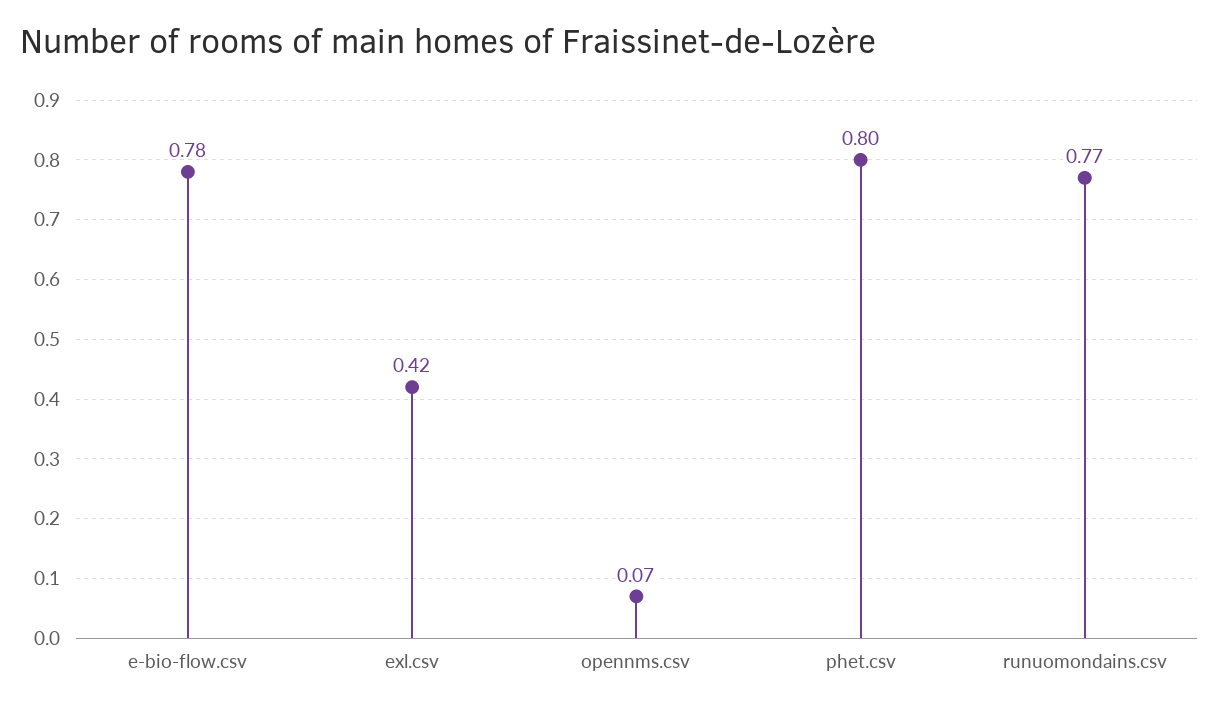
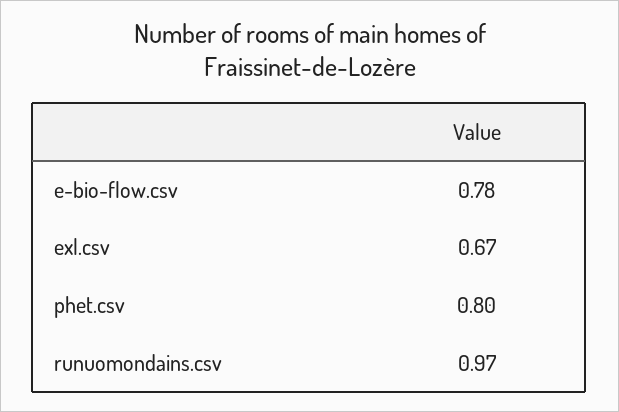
exl.csv: 0.42 -> 0.67
opennms.csv: 0.07 -> none
runuomondains.csv: 0.77 -> 0.97

